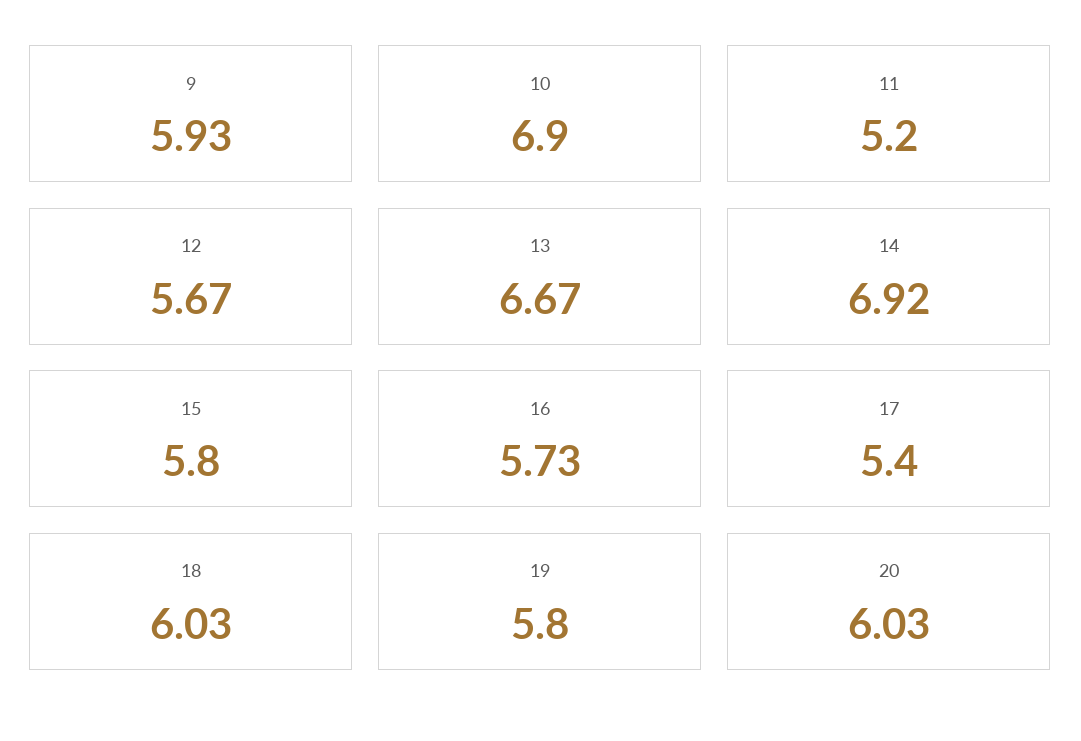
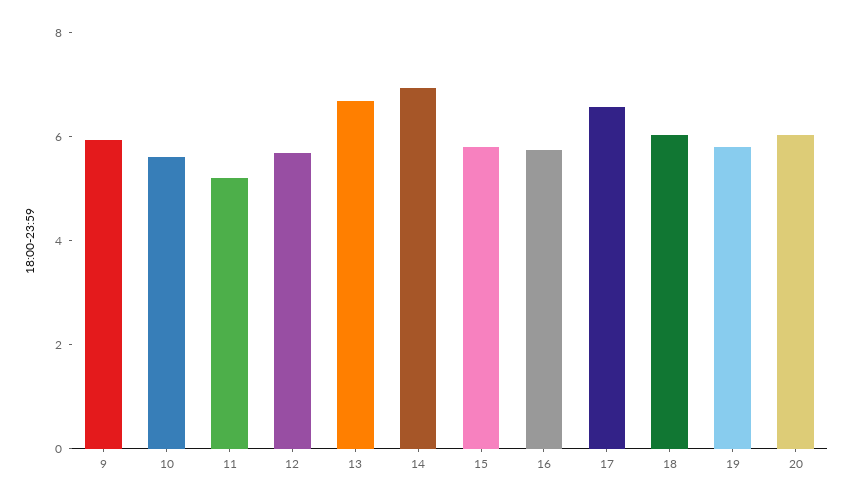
10: 6.9 -> 5.5
17: 5.4 -> 6.5

